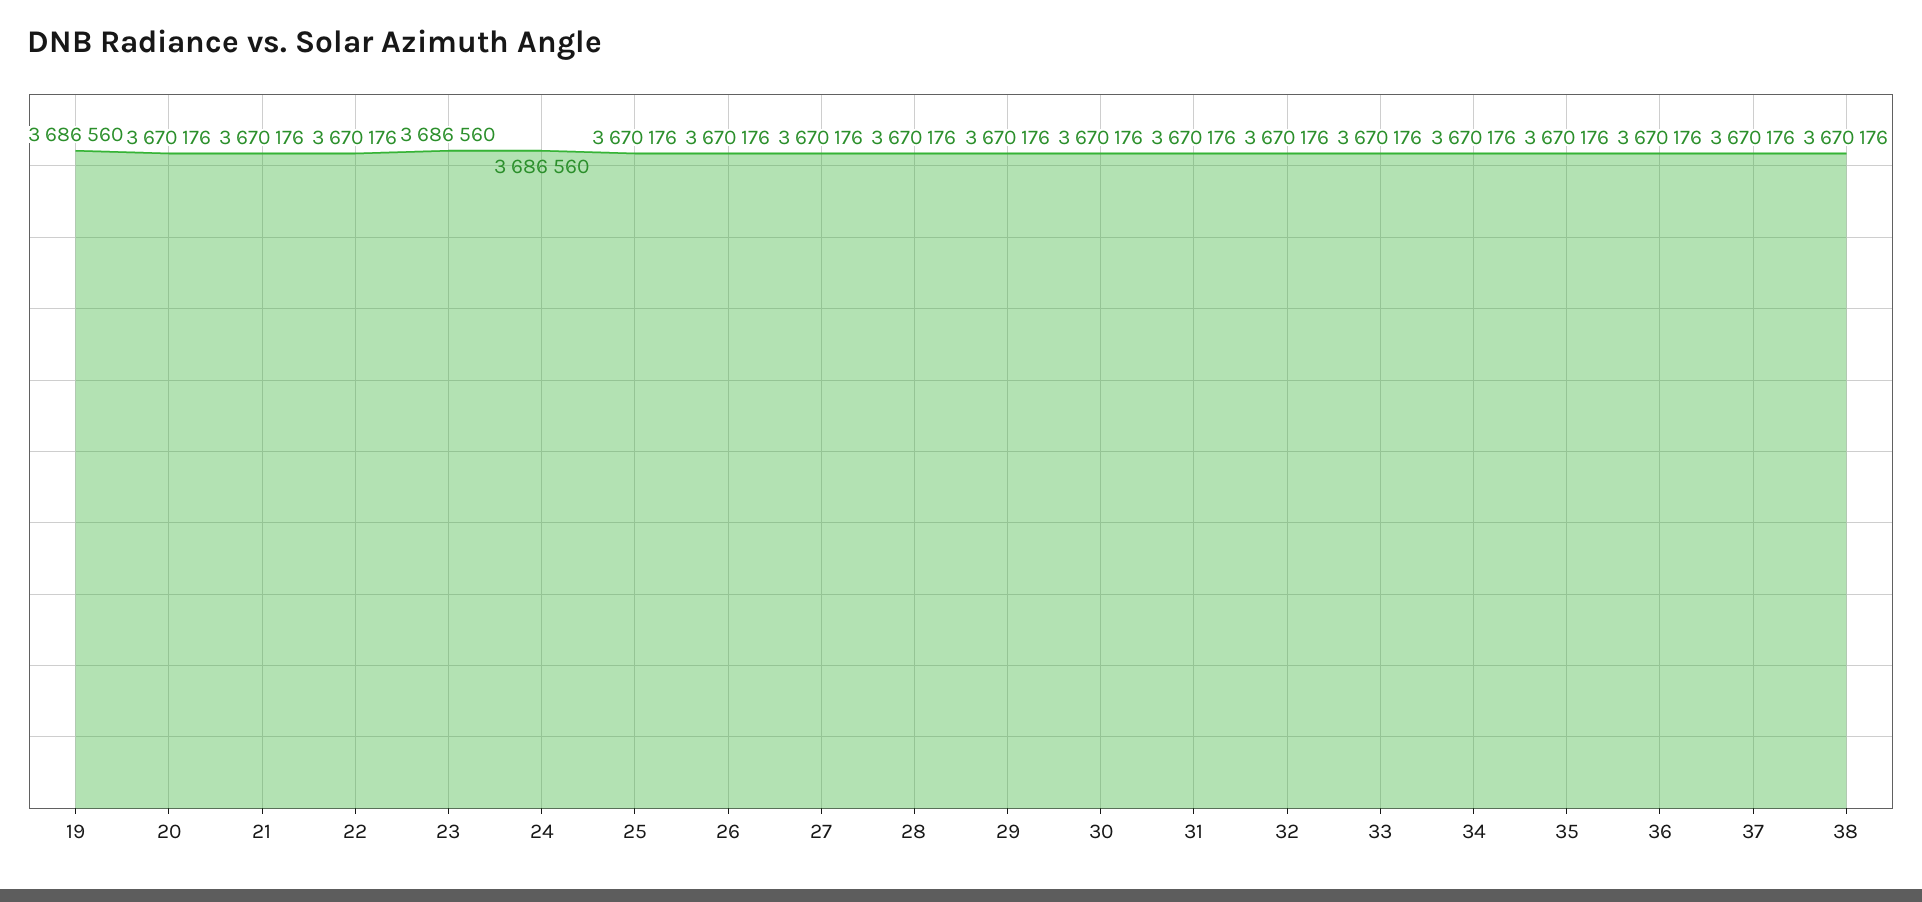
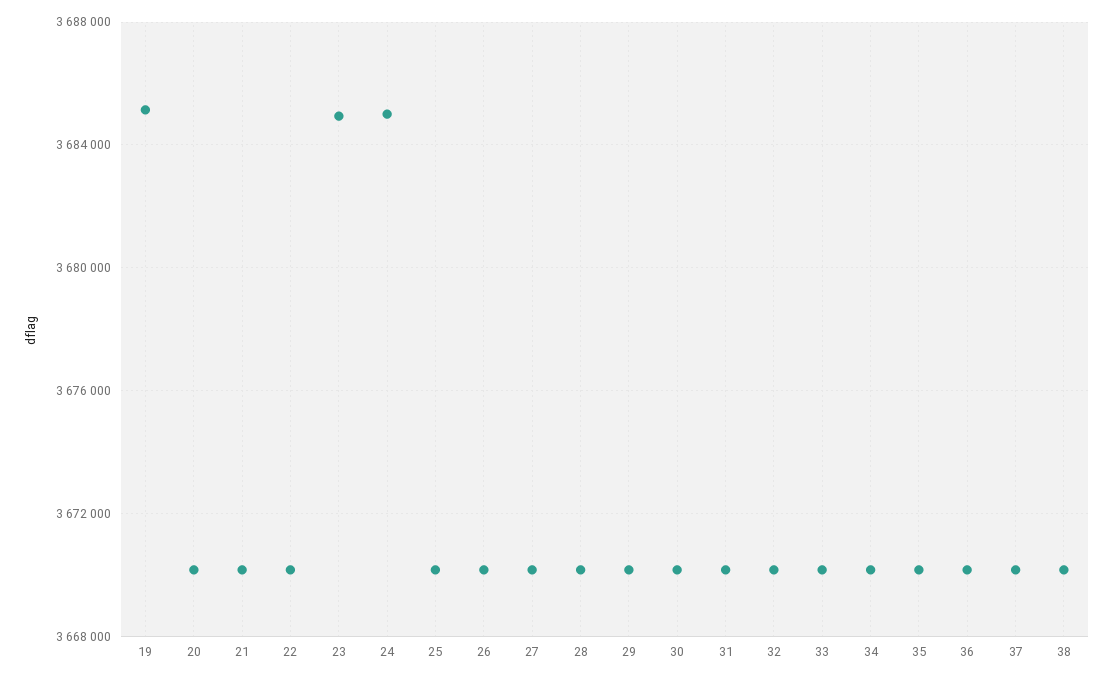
19: 3686560 -> 3685000
23: 3686560 -> 3685000
24: 3686560 -> 3685000

